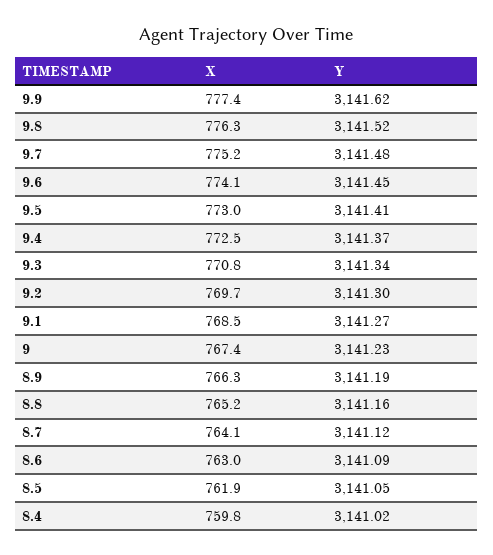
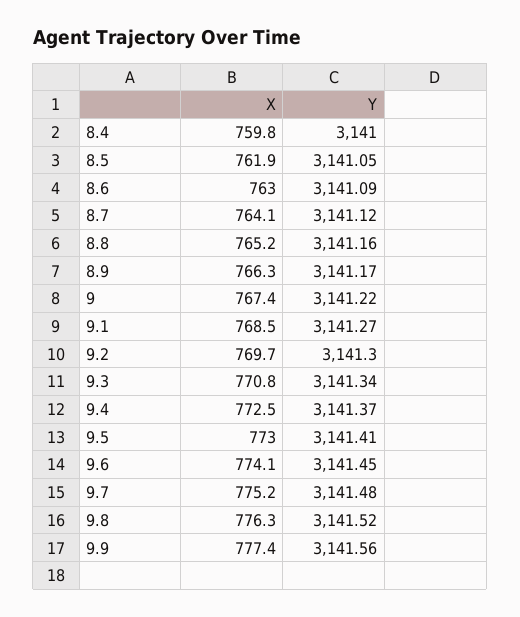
Y, 9.9: 3141.62 -> 3141.56
Y, 9: 3141.23 -> 3141.22
Y, 8.9: 3141.19 -> 3141.17
Y, 8.4: 3141.02 -> 3141

